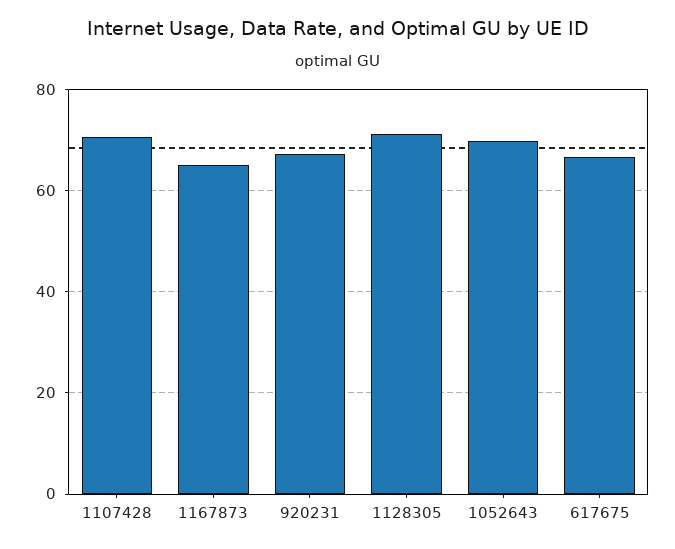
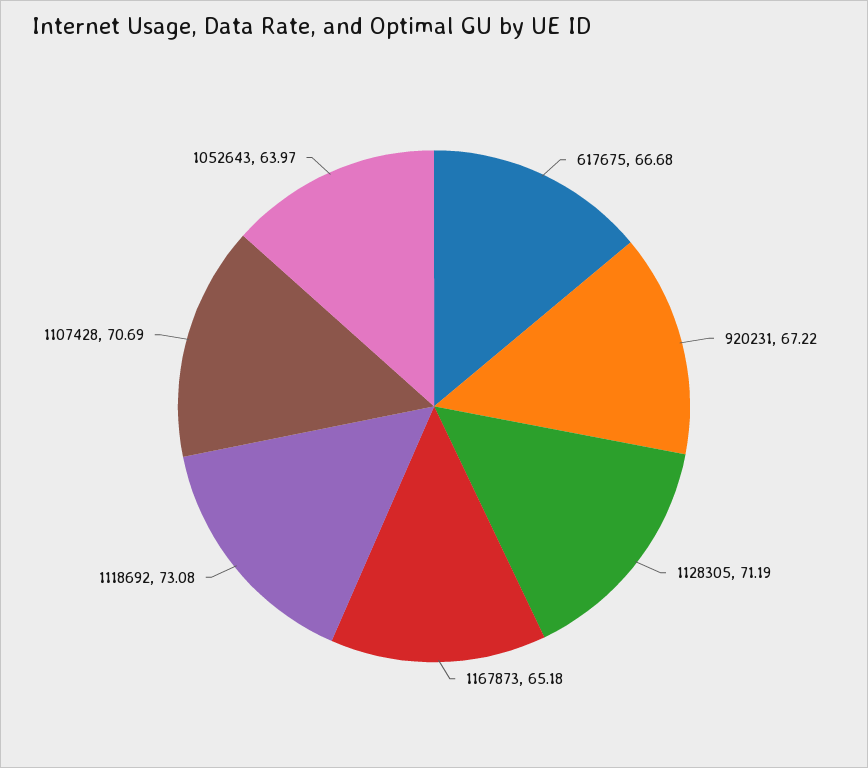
1052643: 70 -> 63.97
1118692: none -> 73.08

